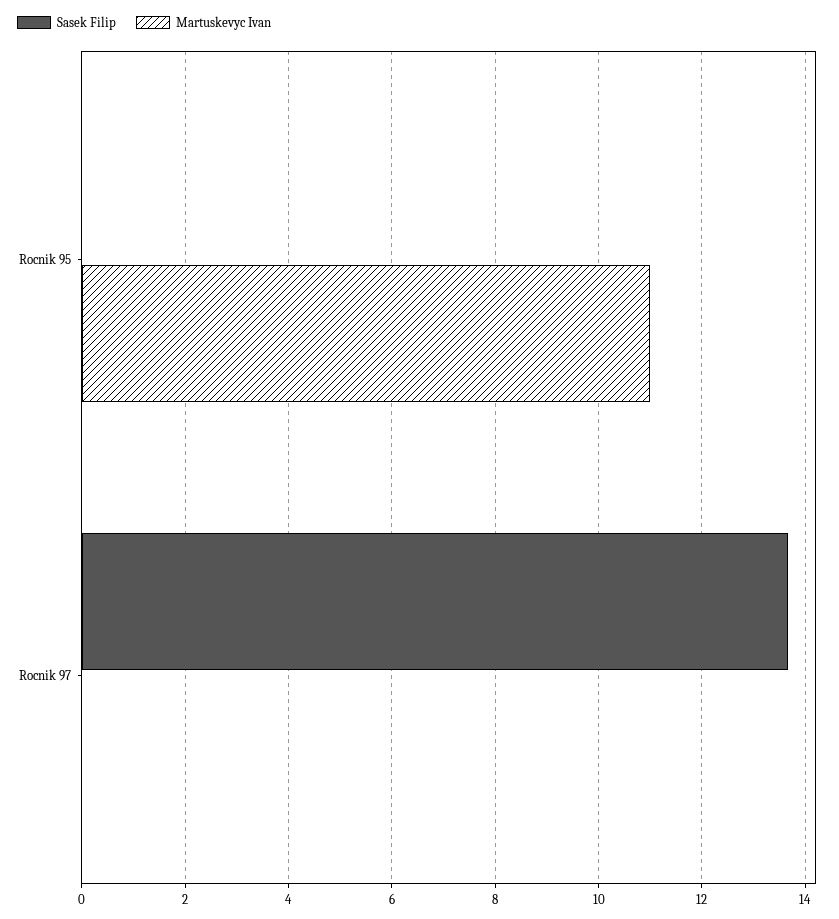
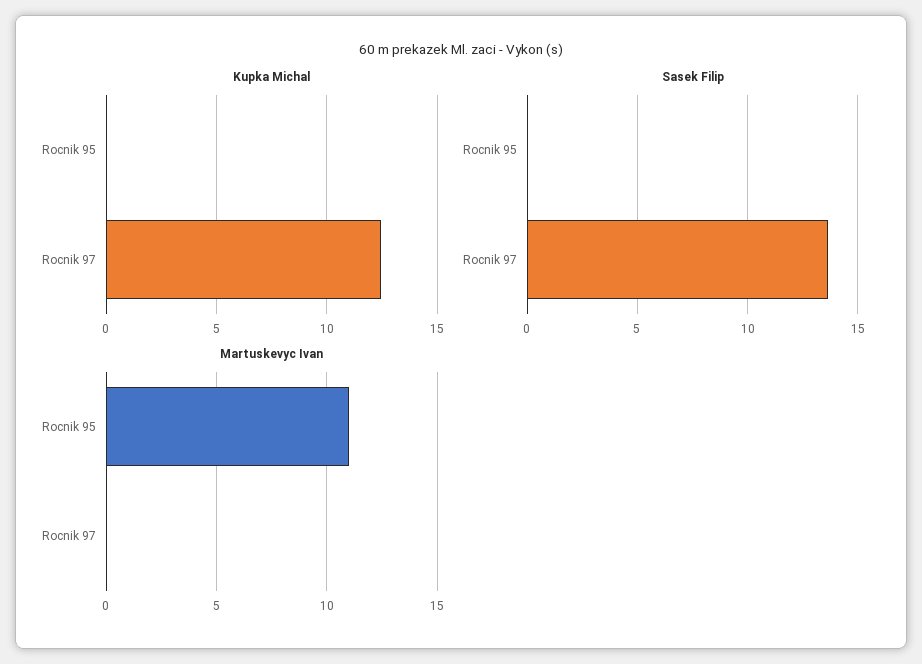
Kupka Michal, Rocnik 95: none -> 0
Kupka Michal, Rocnik 97: none -> 12.5

